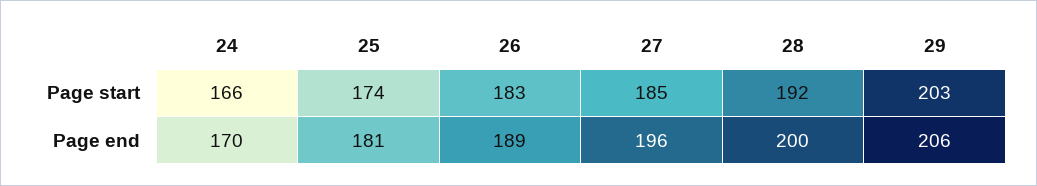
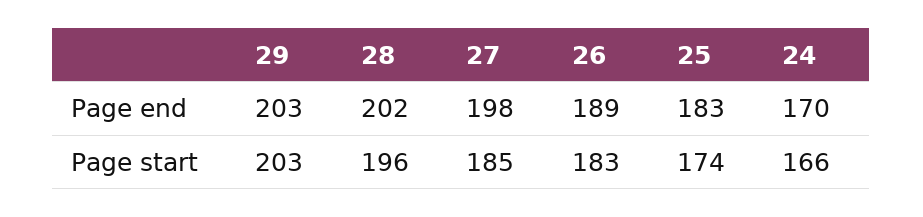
28, Page start: 192 -> 196
25, Page end: 181 -> 183
27, Page end: 196 -> 198
28, Page end: 200 -> 202
29, Page end: 206 -> 203

